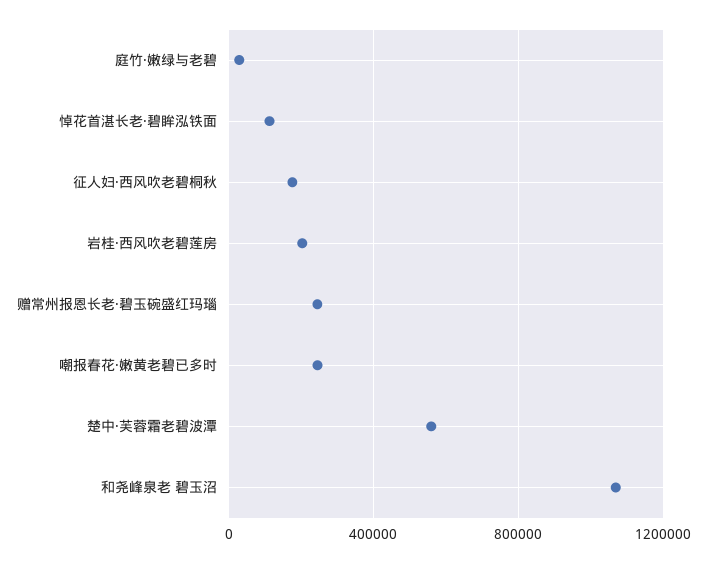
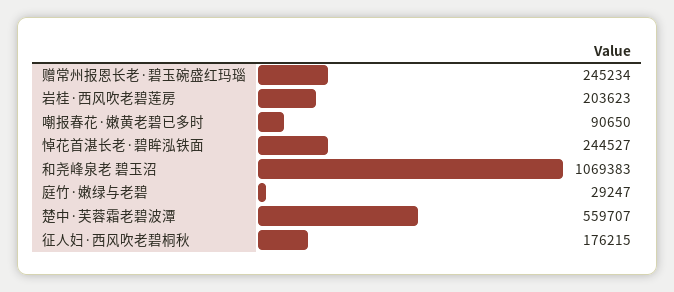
悼花首湛长老·碧眸泓铁面: 100000 -> 244527
嘲报春花·嫩黄老碧已多时: 250000 -> 90650

